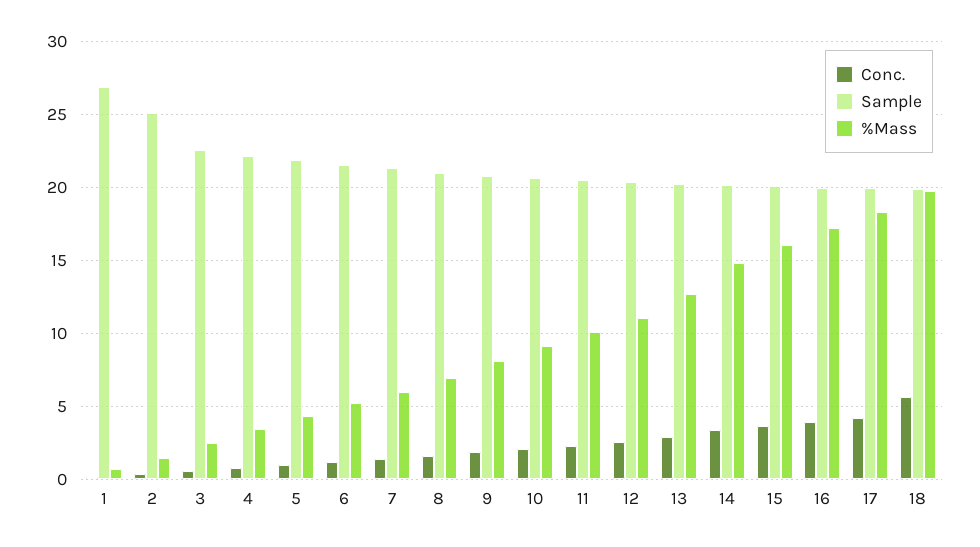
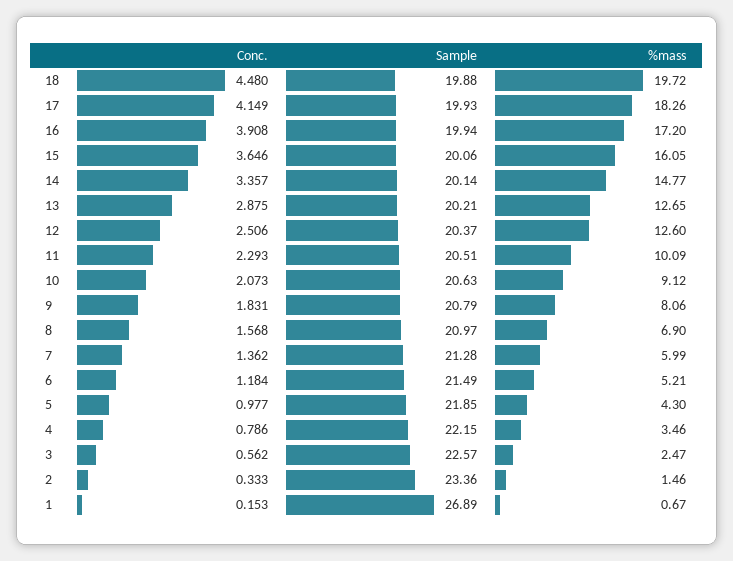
Sample, 2: 25 -> 23.36
%Mass, 12: 11 -> 12.6
Conc., 18: 5.5 -> 4.48

